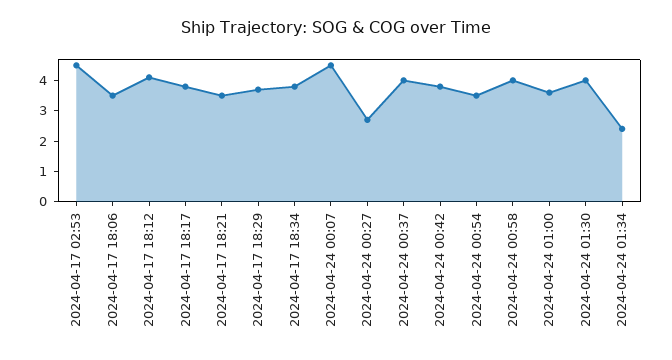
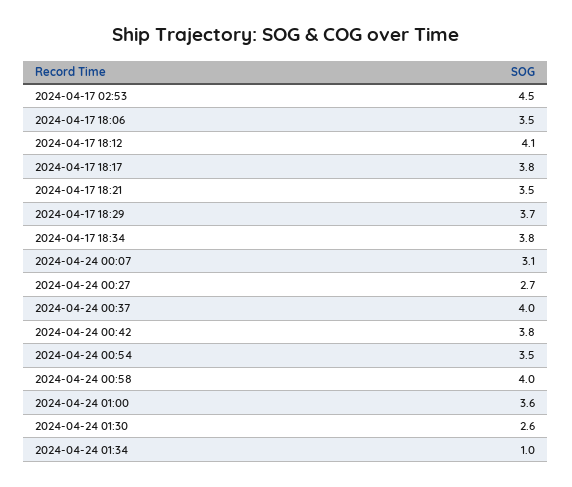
2024-04-24 00:07: 4.5 -> 3.1
2024-04-24 01:30: 4 -> 2.6
2024-04-24 01:34: 2.5 -> 1

